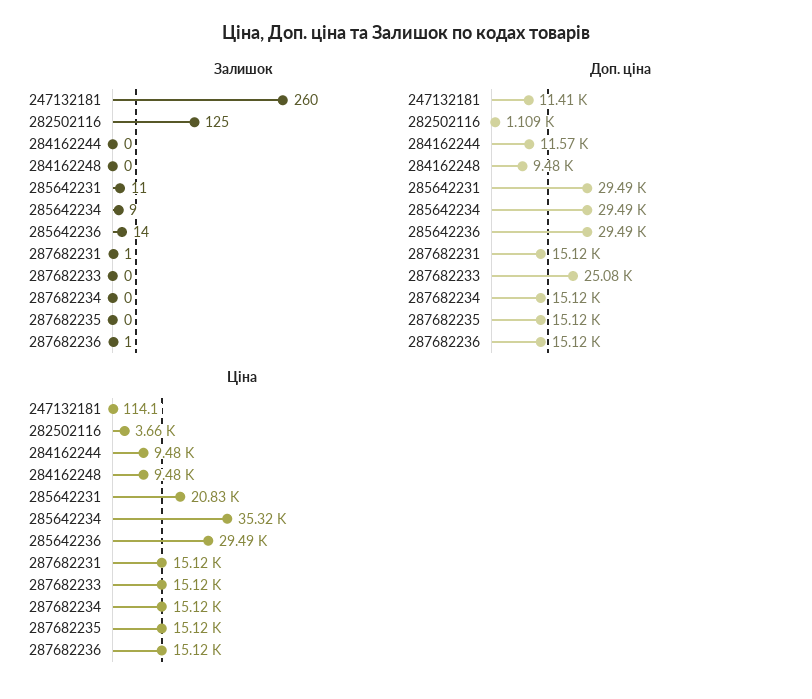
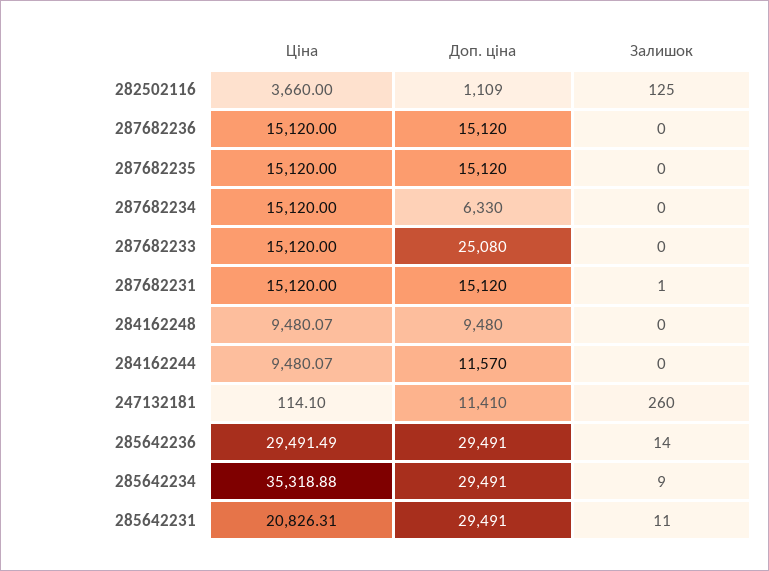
Залишок, 287682236: 1 -> 0
Доп. ціна, 287682234: 15120 -> 6330

